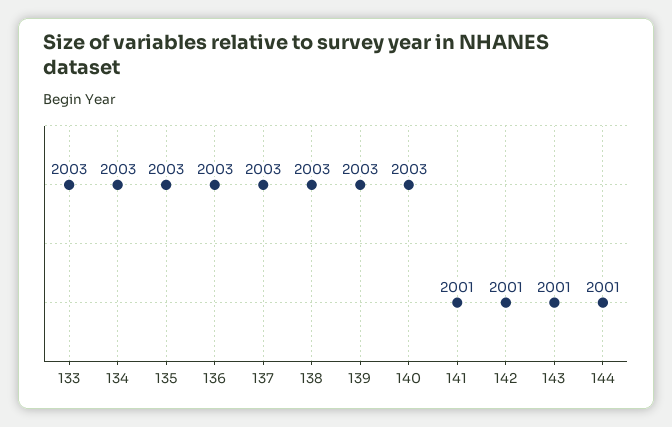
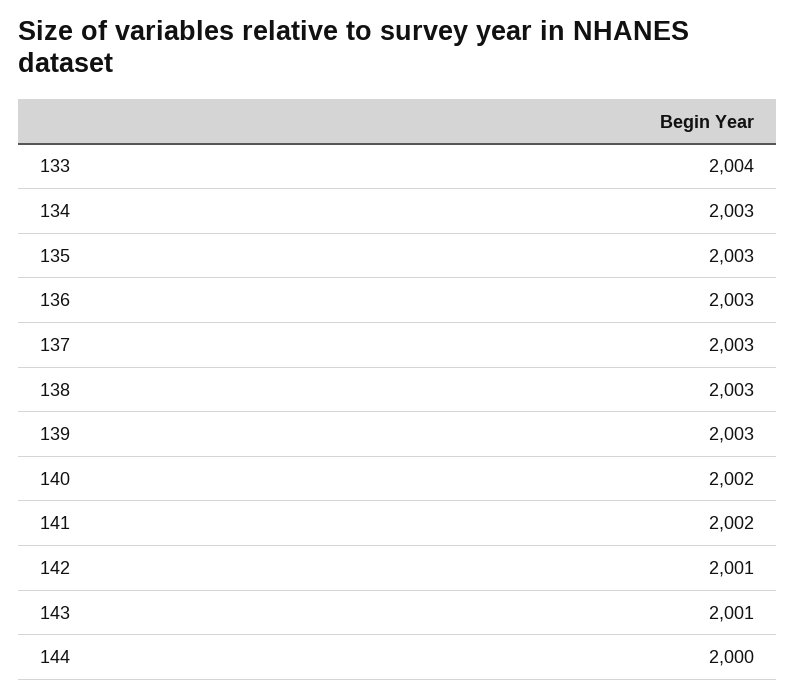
133: 2003 -> 2004
140: 2003 -> 2002
141: 2001 -> 2002
144: 2001 -> 2000

